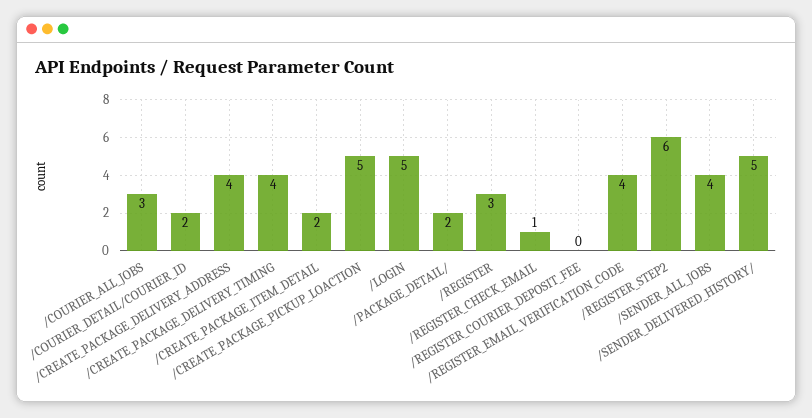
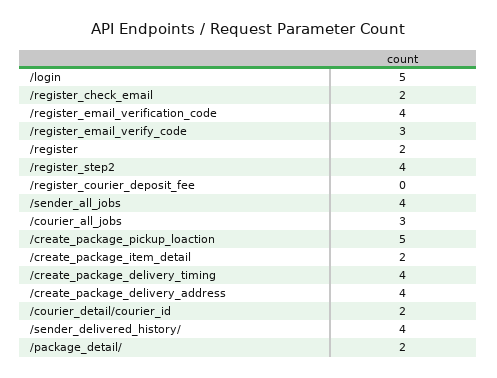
/REGISTER: 3 -> 2
/REGISTER_CHECK_EMAIL: 1 -> 2
/REGISTER_STEP2: 6 -> 4
/SENDER_DELIVERED_HISTORY/: 5 -> 4
/register_email_verify_code: none -> 3

